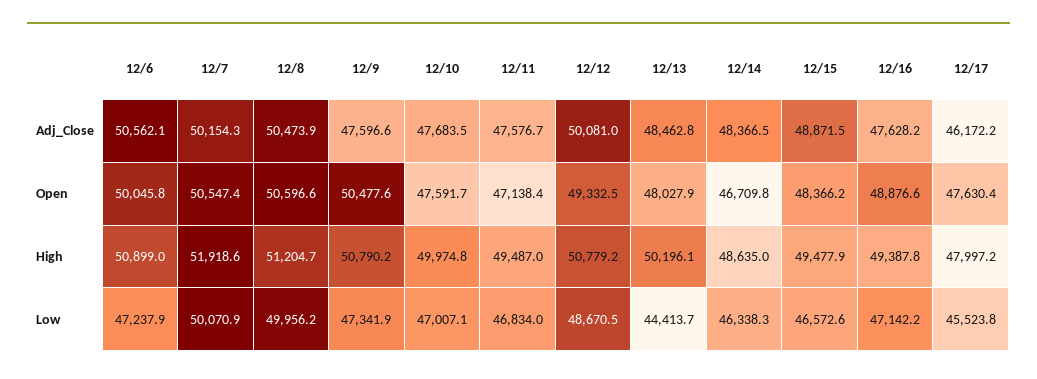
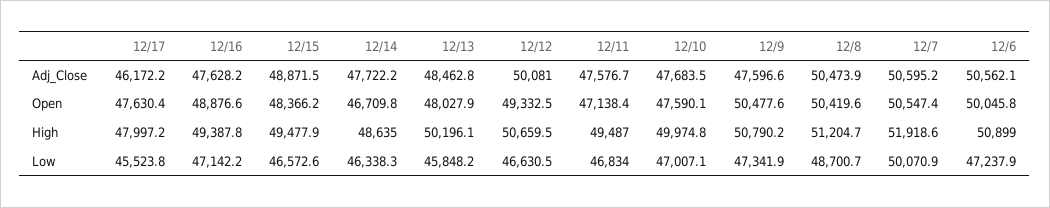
12/7, Adj_Close: 50154.3 -> 50595.2
12/14, Adj_Close: 48366.5 -> 47722.2
12/8, Open: 50596.6 -> 50419.6
12/10, Open: 47591.7 -> 47590.1
12/12, High: 50779.2 -> 50659.5
12/8, Low: 49956.2 -> 48700.7
12/12, Low: 48670.5 -> 46630.5
12/13, Low: 44413.7 -> 45848.2

